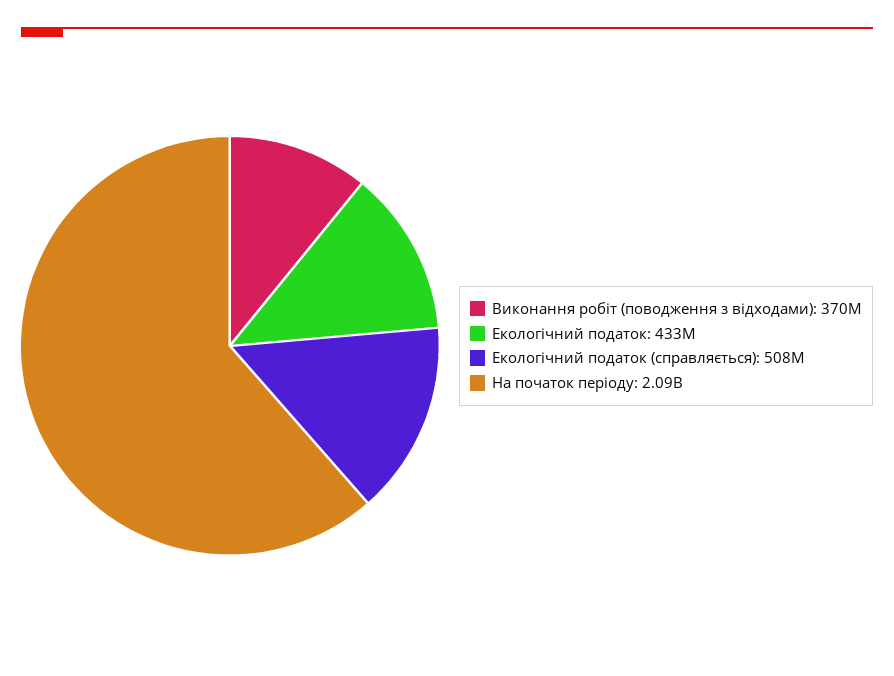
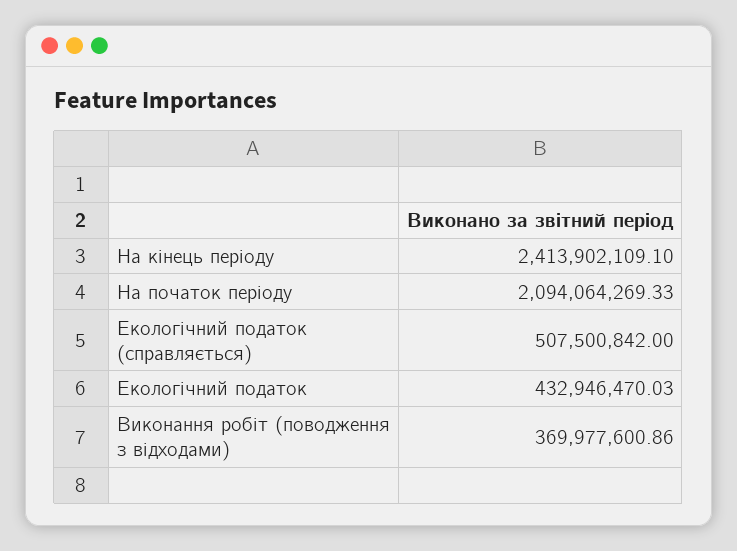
На кінець періоду: none -> 2413902109.1

